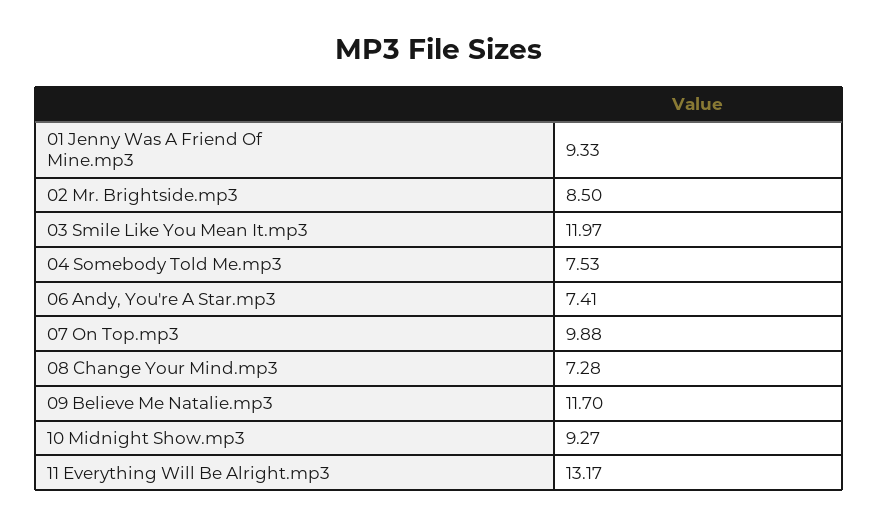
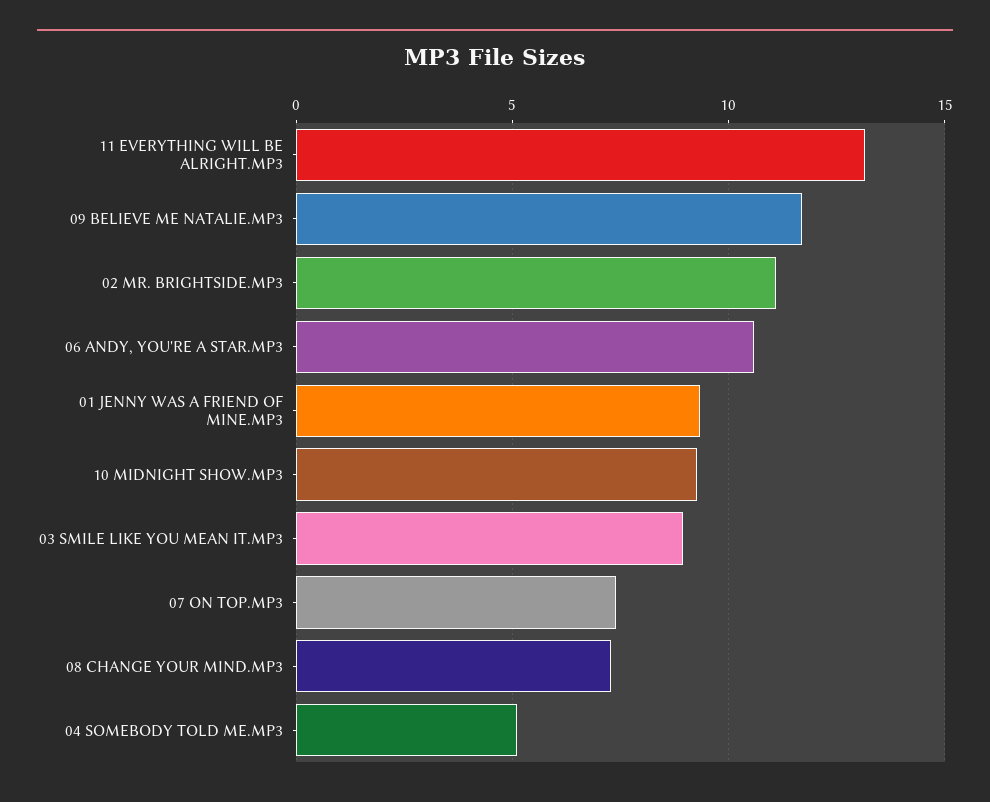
02 Mr. Brightside.mp3: 8.5 -> 11
03 Smile Like You Mean It.mp3: 11.97 -> 9
04 Somebody Told Me.mp3: 7.53 -> 5
06 Andy, You're A Star.mp3: 7.41 -> 10.5
07 On Top.mp3: 9.88 -> 7.5

